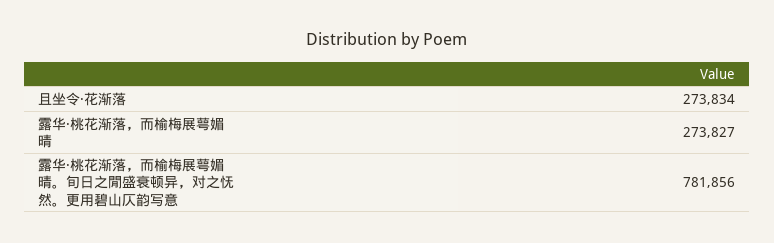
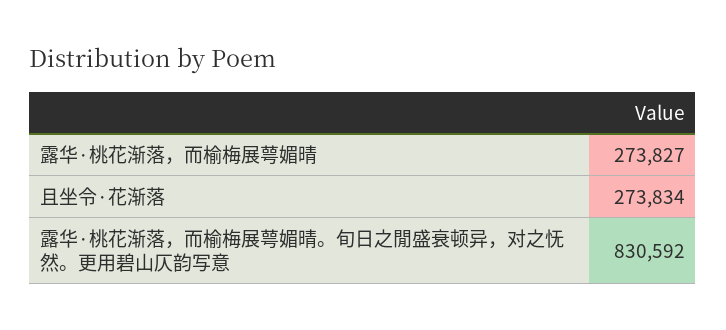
露华·桃花渐落，而榆梅展萼媚晴。旬日之閒盛衰顿异，对之怃然。更用碧山仄韵写意: 781856 -> 830592

